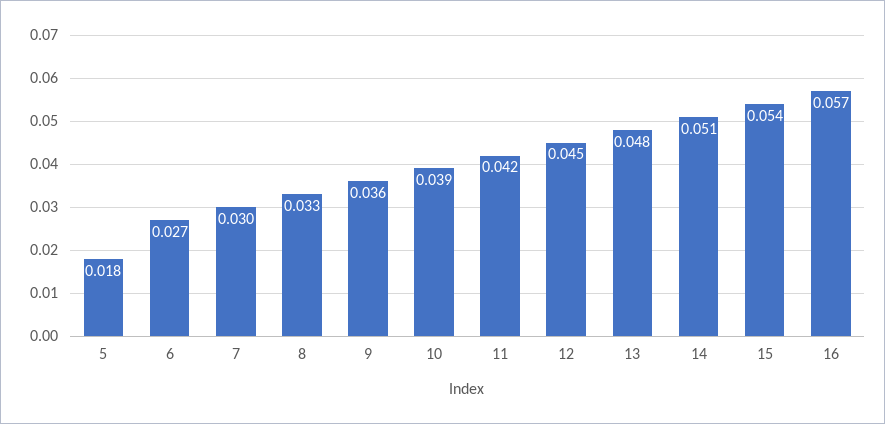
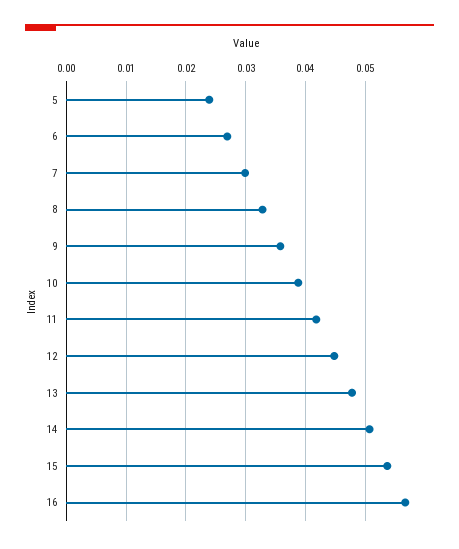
5: 0.018 -> 0.024

